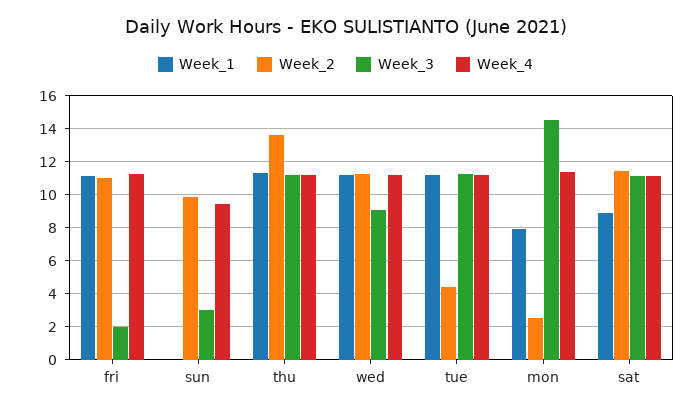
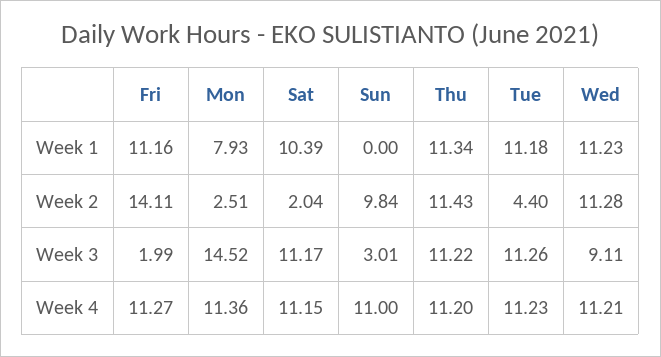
Week_2, fri: 11 -> 14.11
Week_4, sun: 9.5 -> 11
Week_2, thu: 13.5 -> 11.43
Week_1, sat: 9 -> 10.39
Week_2, sat: 11.5 -> 2.04

